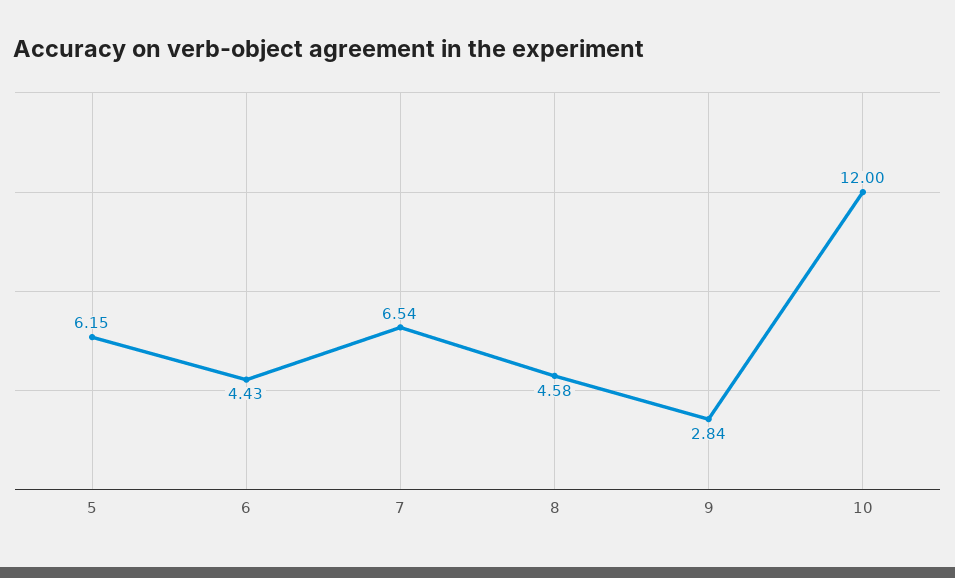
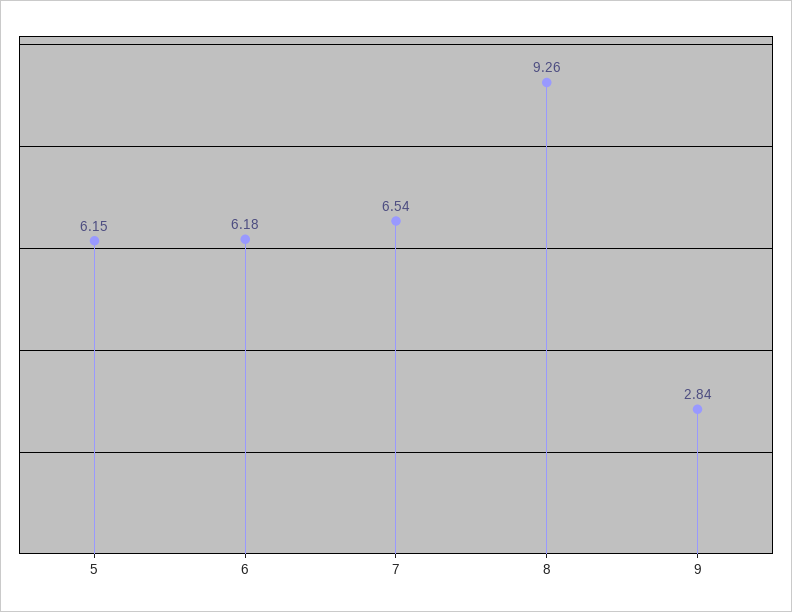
6: 4.43 -> 6.18
8: 4.58 -> 9.26
10: 12 -> none

